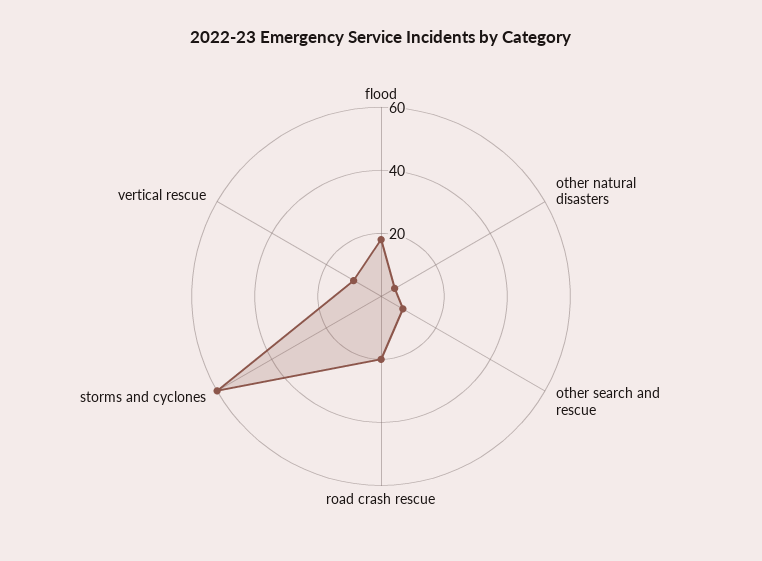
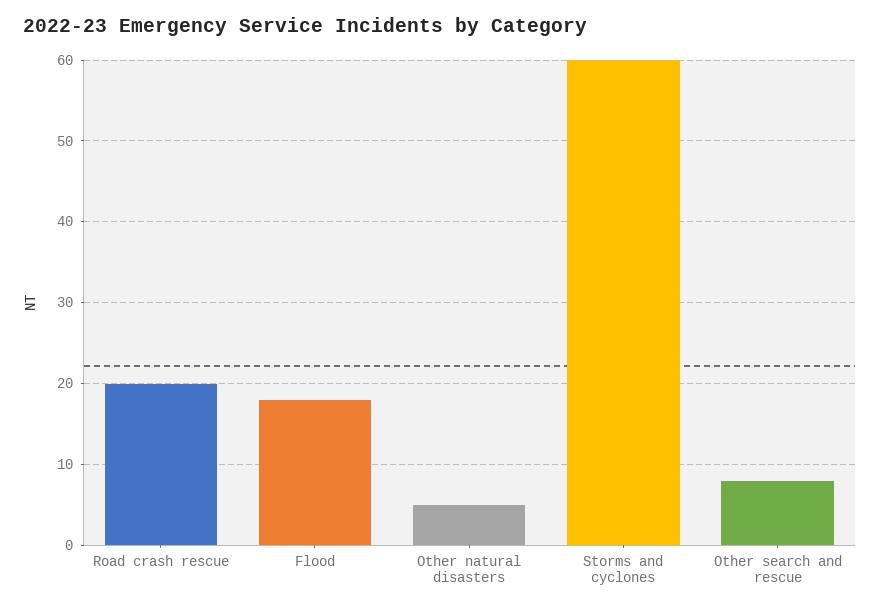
vertical rescue: 10 -> none

